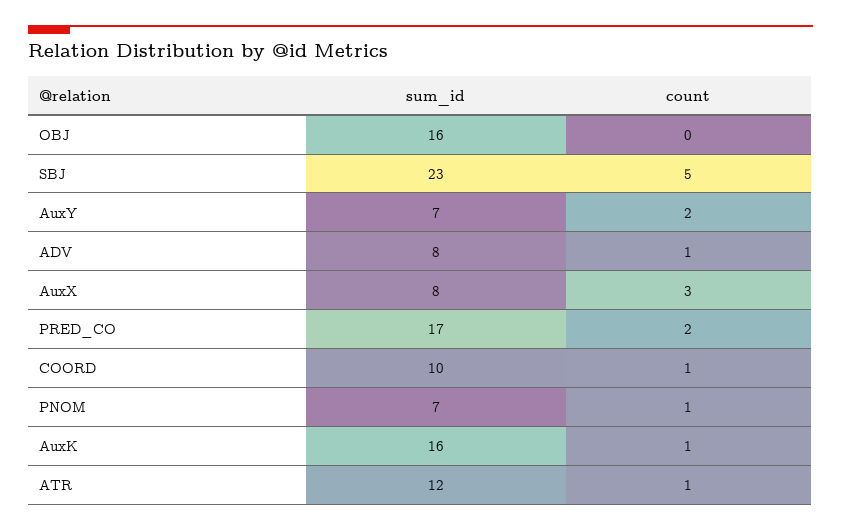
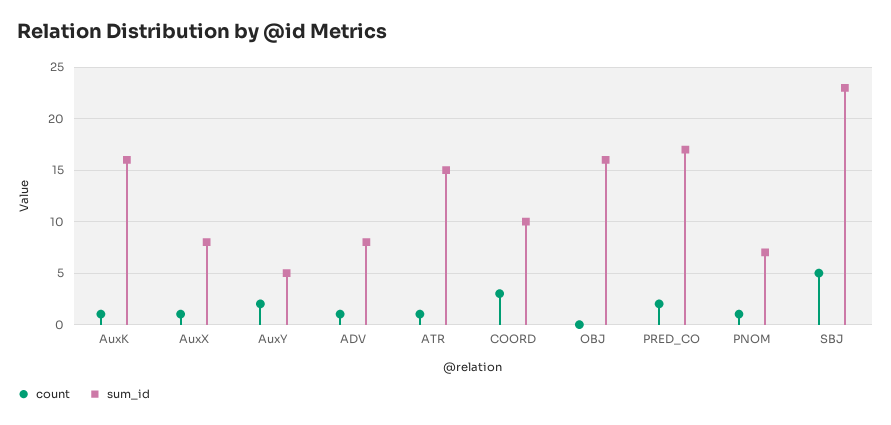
sum_id, AuxY: 7 -> 5
count, AuxX: 3 -> 1
count, COORD: 1 -> 3
sum_id, ATR: 12 -> 15

